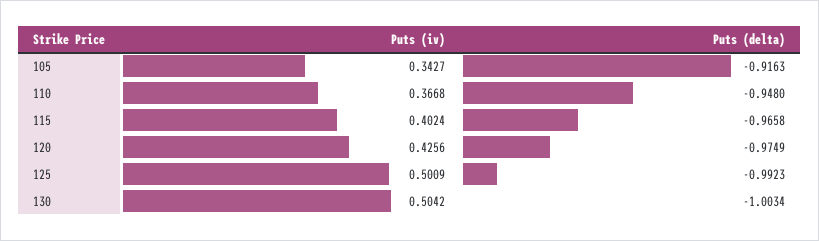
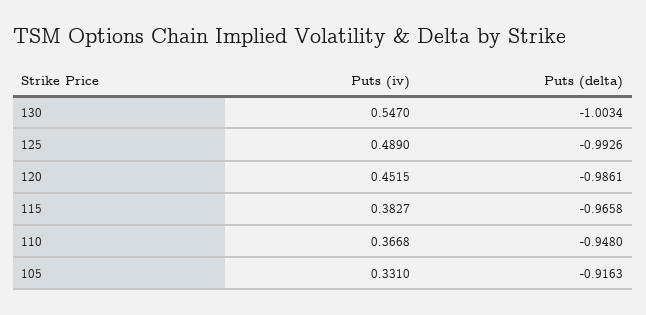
Puts (iv), 105: 0.3427 -> 0.331
Puts (iv), 115: 0.4024 -> 0.3827
Puts (iv), 120: 0.4256 -> 0.4515
Puts (delta), 120: -0.9749 -> -0.9861
Puts (iv), 125: 0.5009 -> 0.489
Puts (delta), 125: -0.9923 -> -0.9926
Puts (iv), 130: 0.5042 -> 0.547

